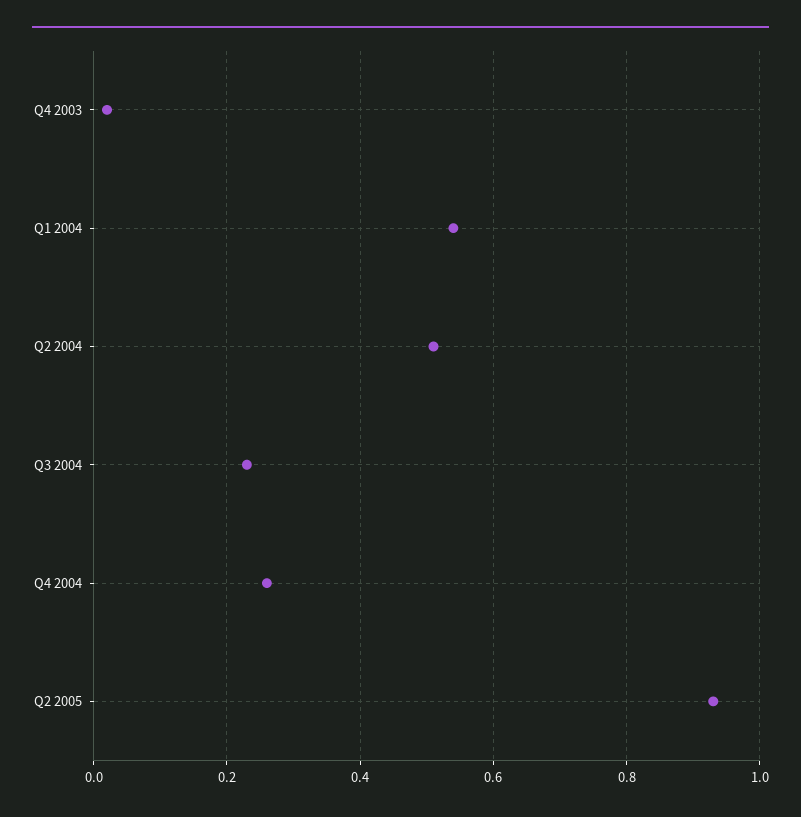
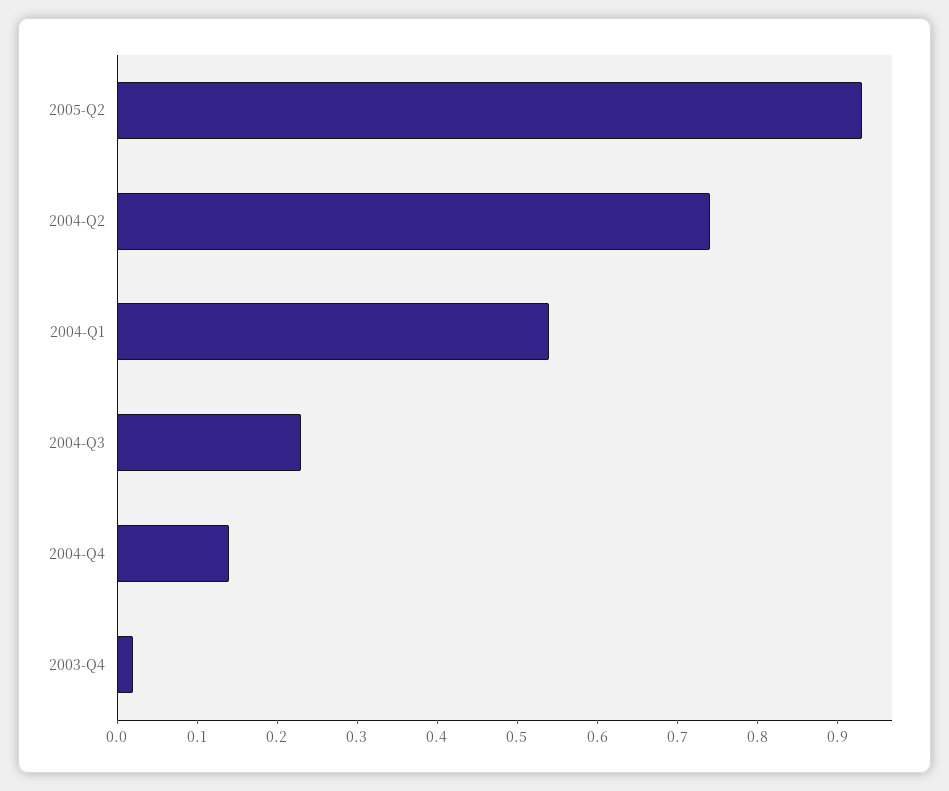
Q2 2004: 0.5 -> 0.74
Q4 2004: 0.25 -> 0.14

